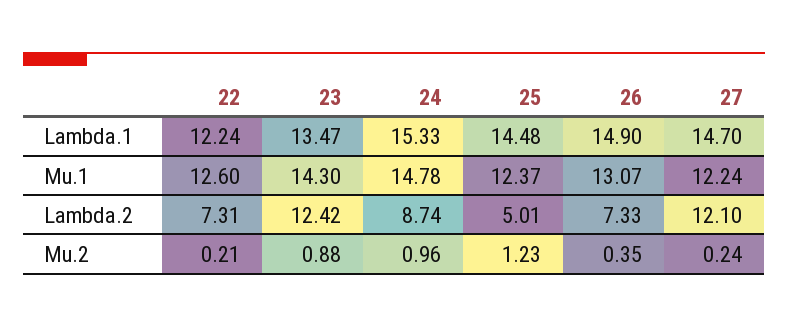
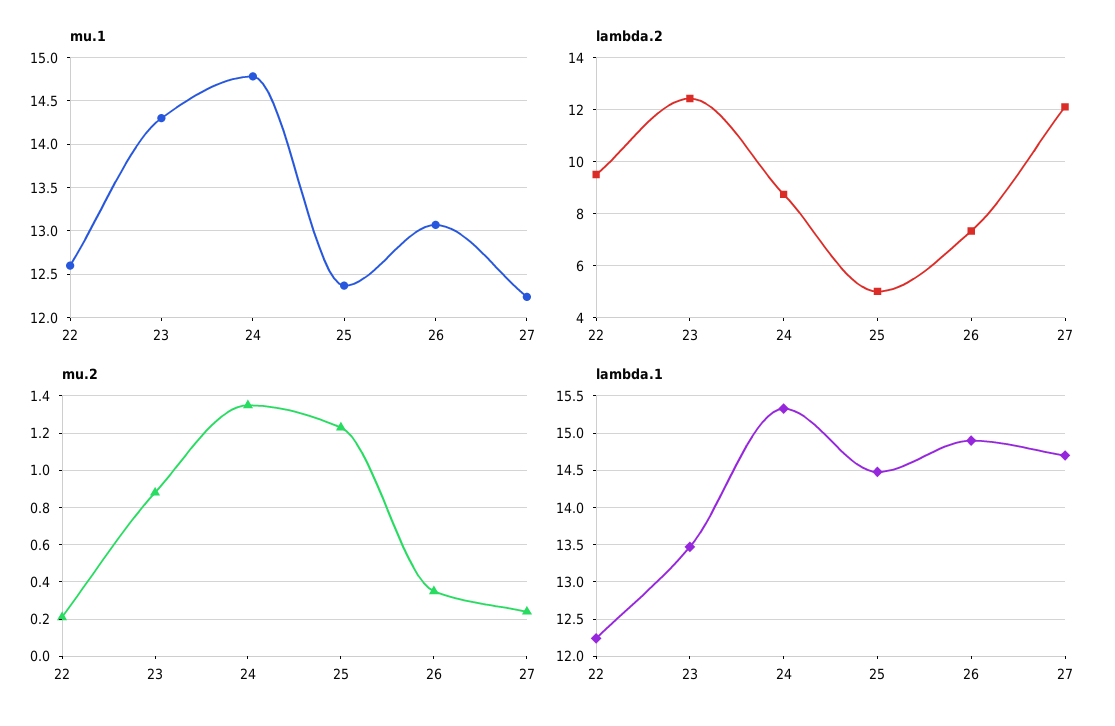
Lambda.2, 22: 7.31 -> 9.5
Mu.2, 24: 0.96 -> 1.35

